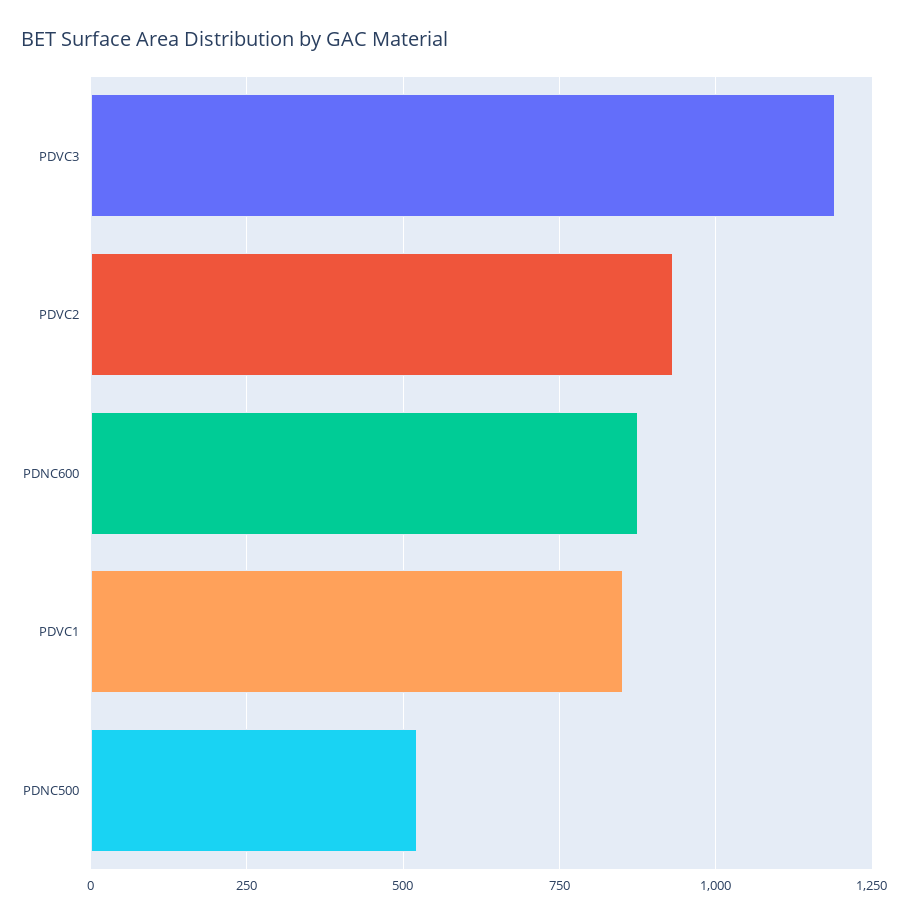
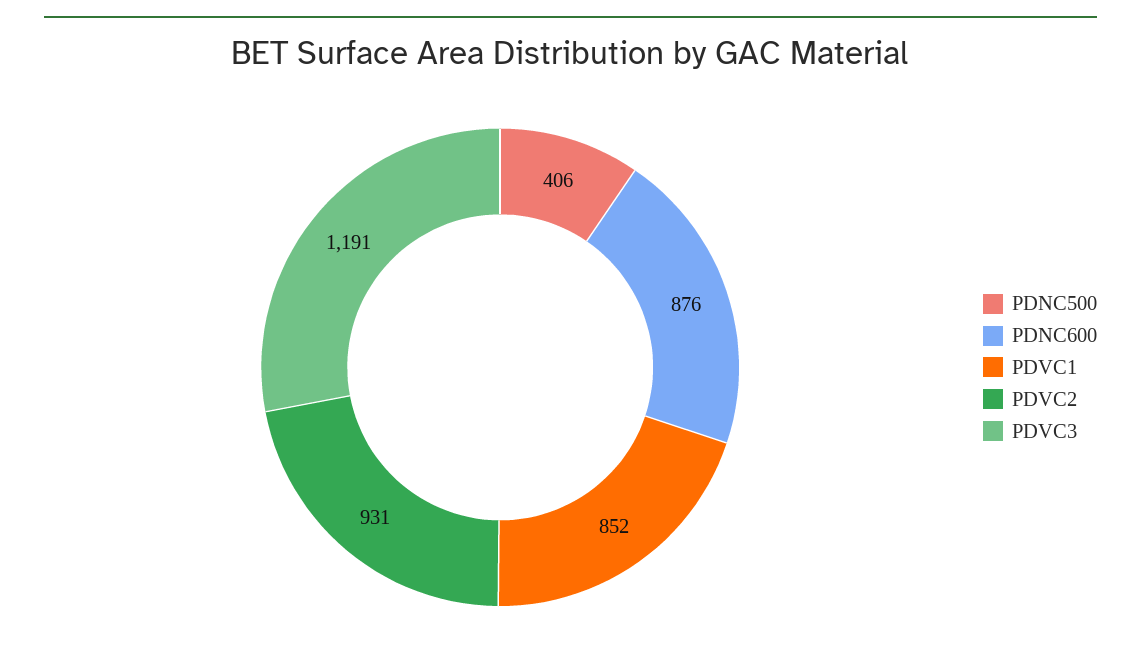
PDNC500: 525 -> 406

